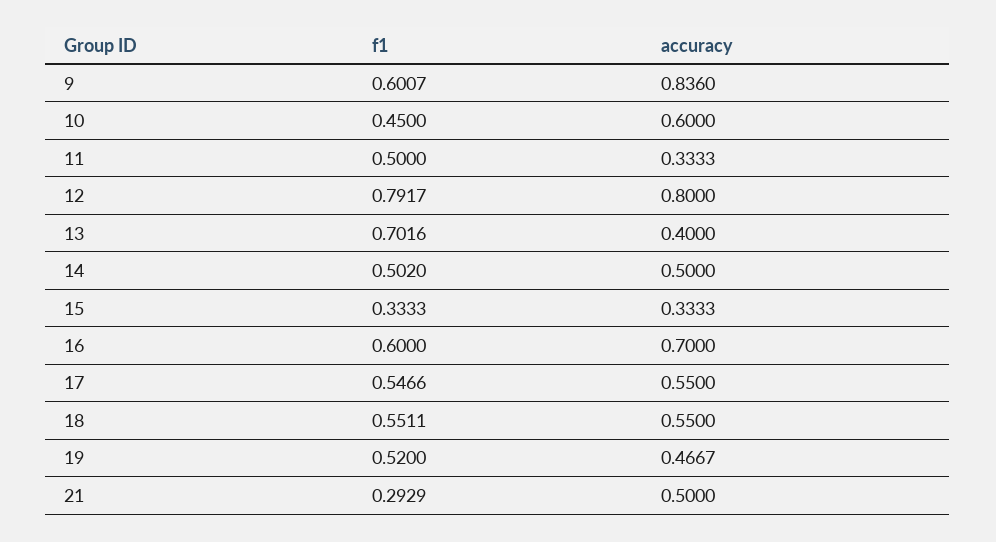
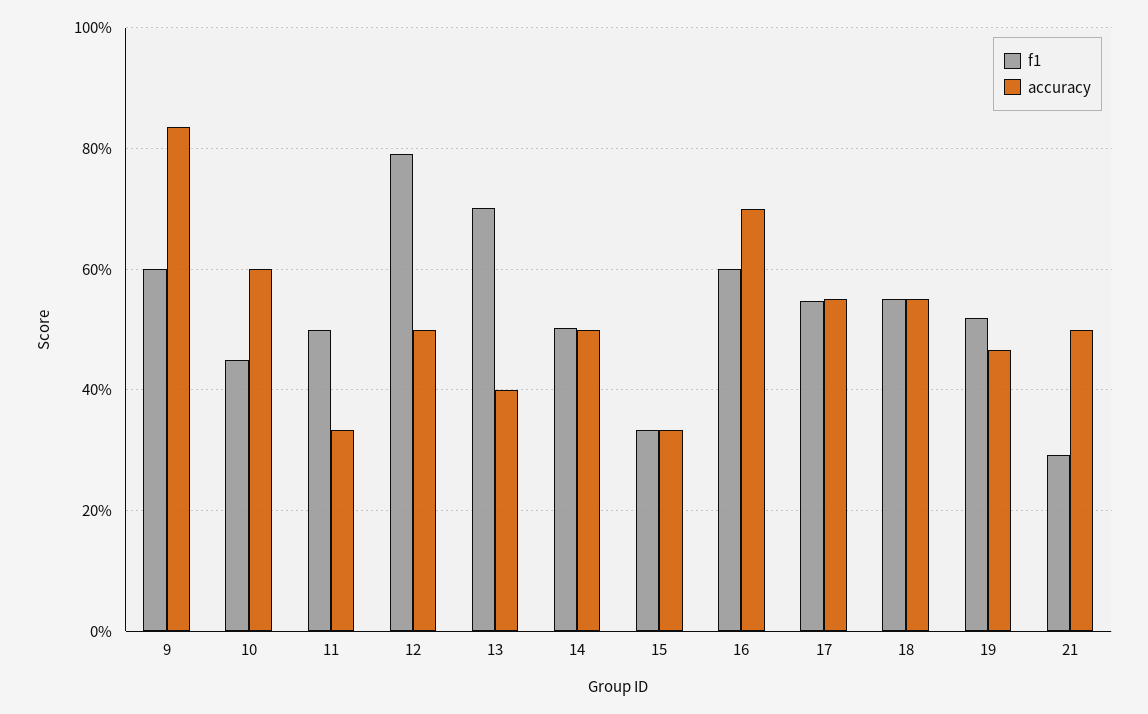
accuracy, 12: 0.8 -> 0.5

